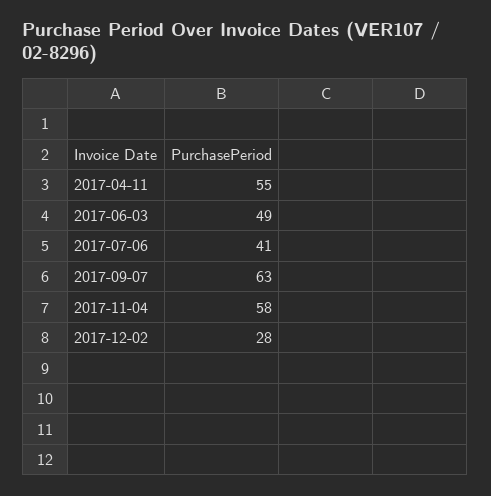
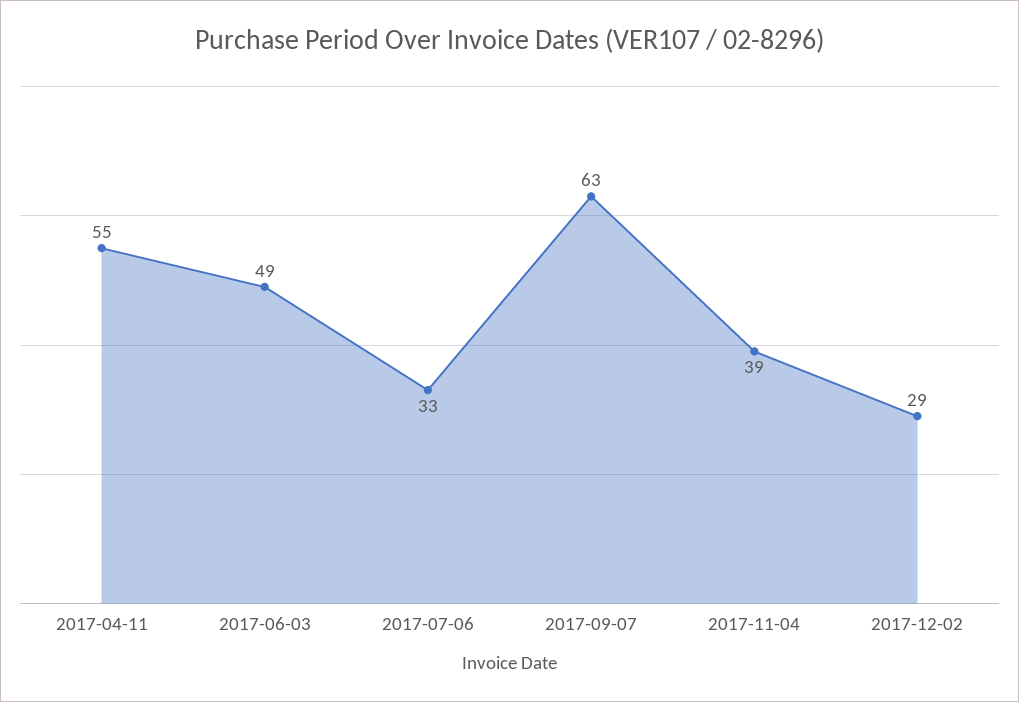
2017-07-06: 41 -> 33
2017-11-04: 58 -> 39
2017-12-02: 28 -> 29

